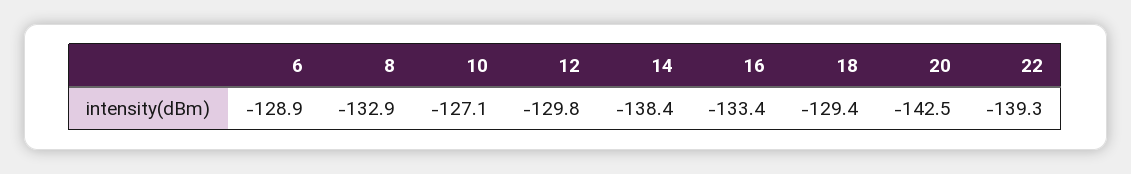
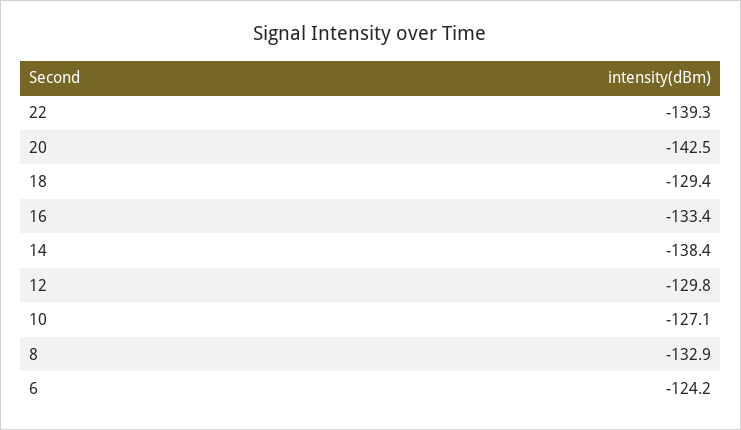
6: -128.9 -> -124.2

